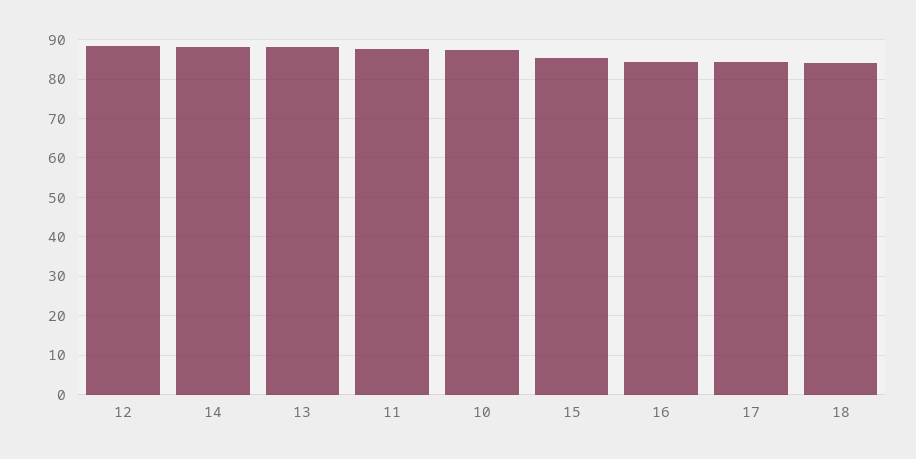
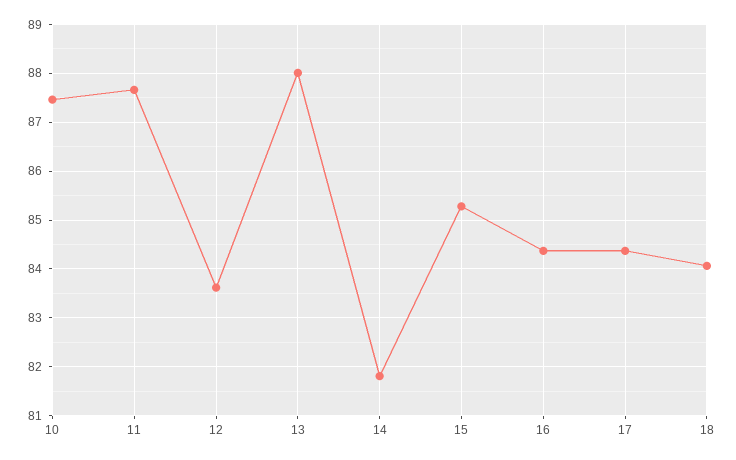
12: 88 -> 83.6
14: 88 -> 81.8

